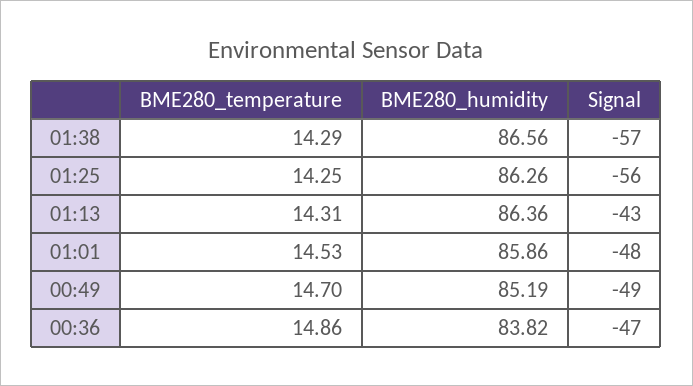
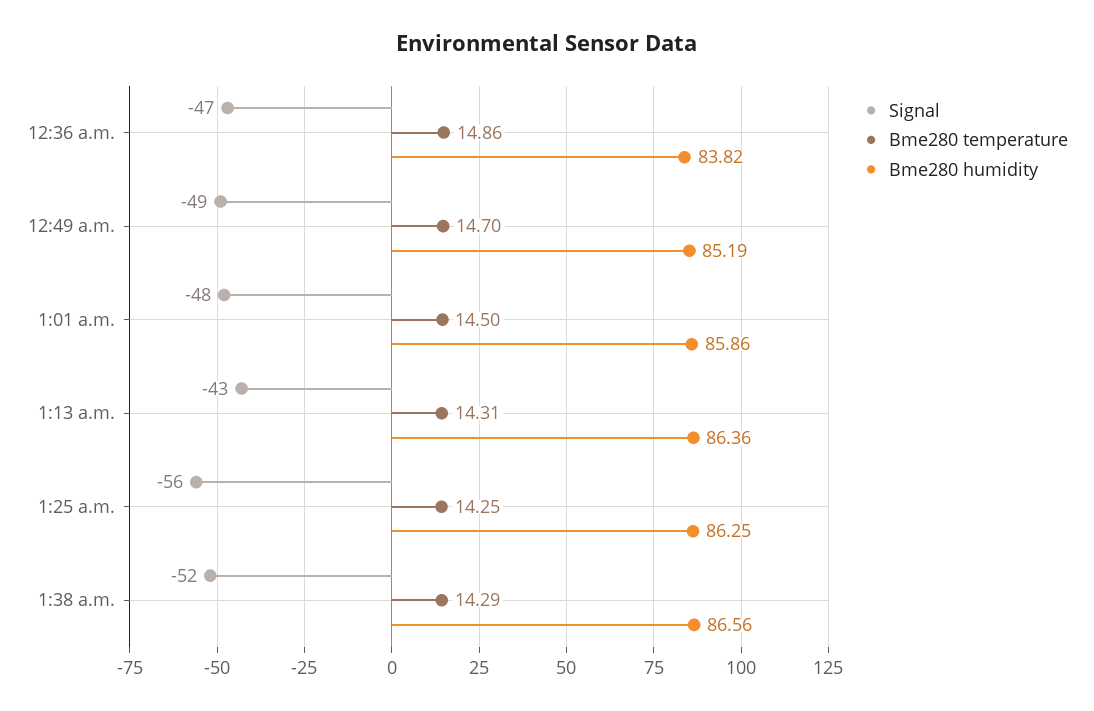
Signal, 01:38: -57 -> -52
BME280_humidity, 01:25: 86.26 -> 86.25
BME280_temperature, 01:01: 14.53 -> 14.5

